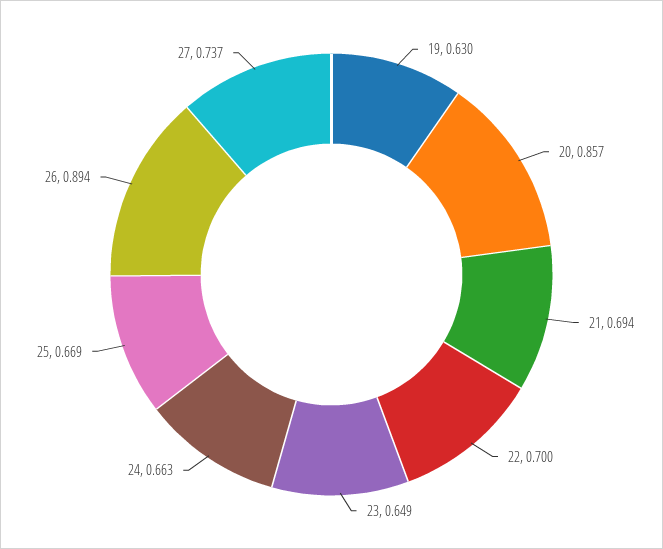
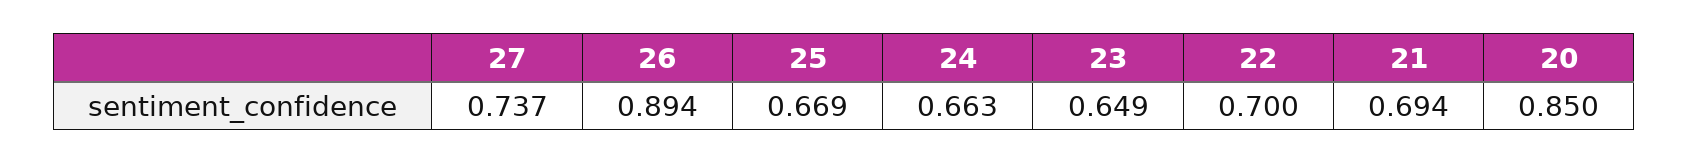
19: 0.63 -> none
20: 0.857 -> 0.85

